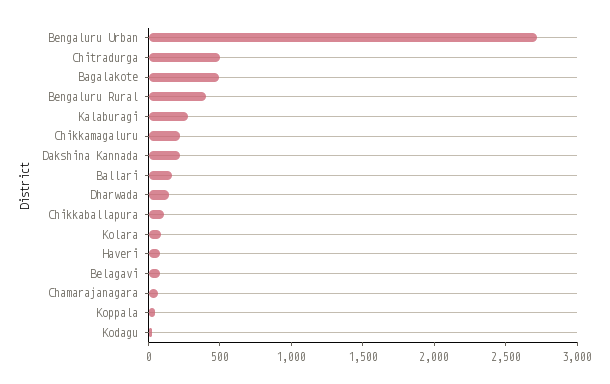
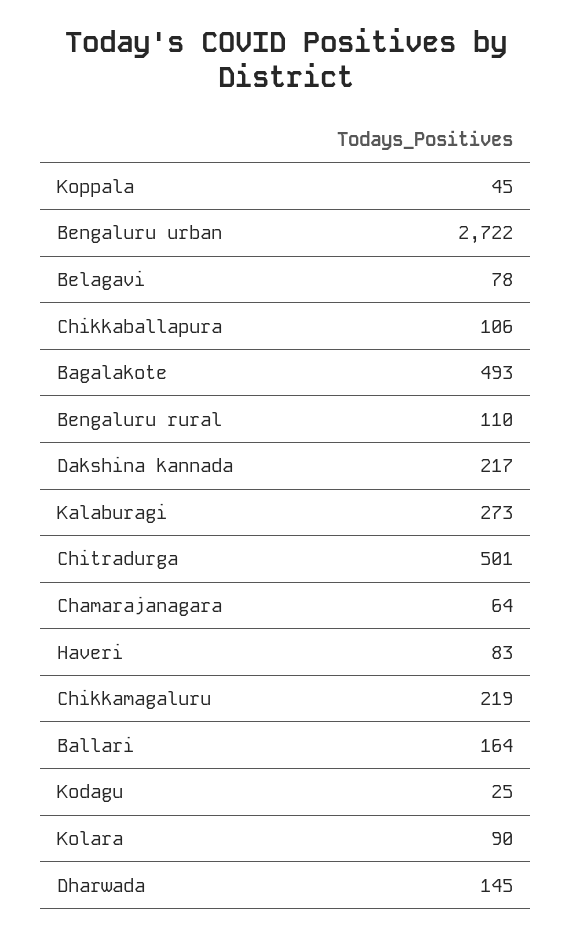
Bengaluru Rural: 400 -> 110

